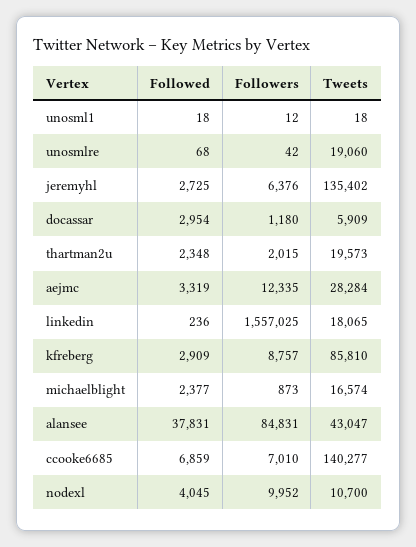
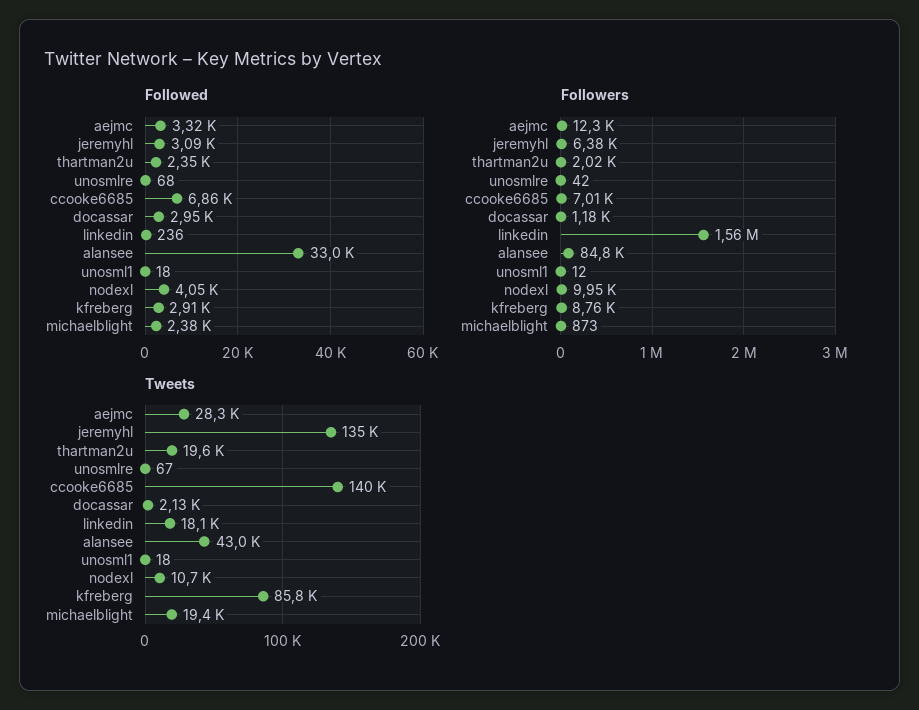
Tweets, unosmlre: 19060 -> 67
Followed, jeremyhl: 2725 -> 3090
Tweets, docassar: 5909 -> 2130
Tweets, michaelblight: 16574 -> 19400
Followed, alansee: 37831 -> 33000

